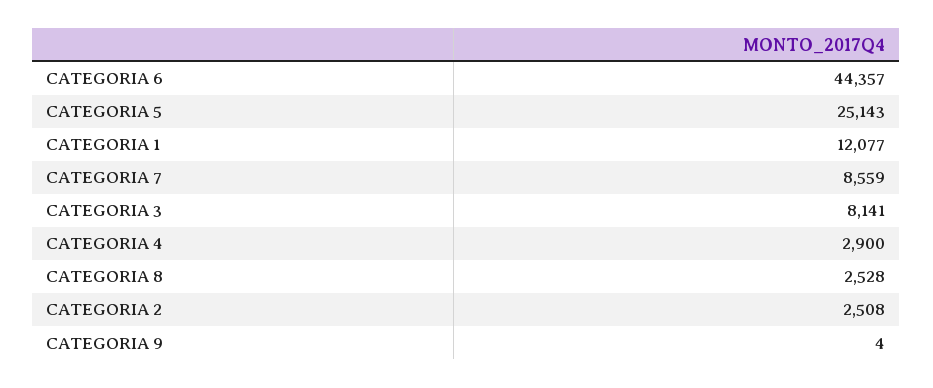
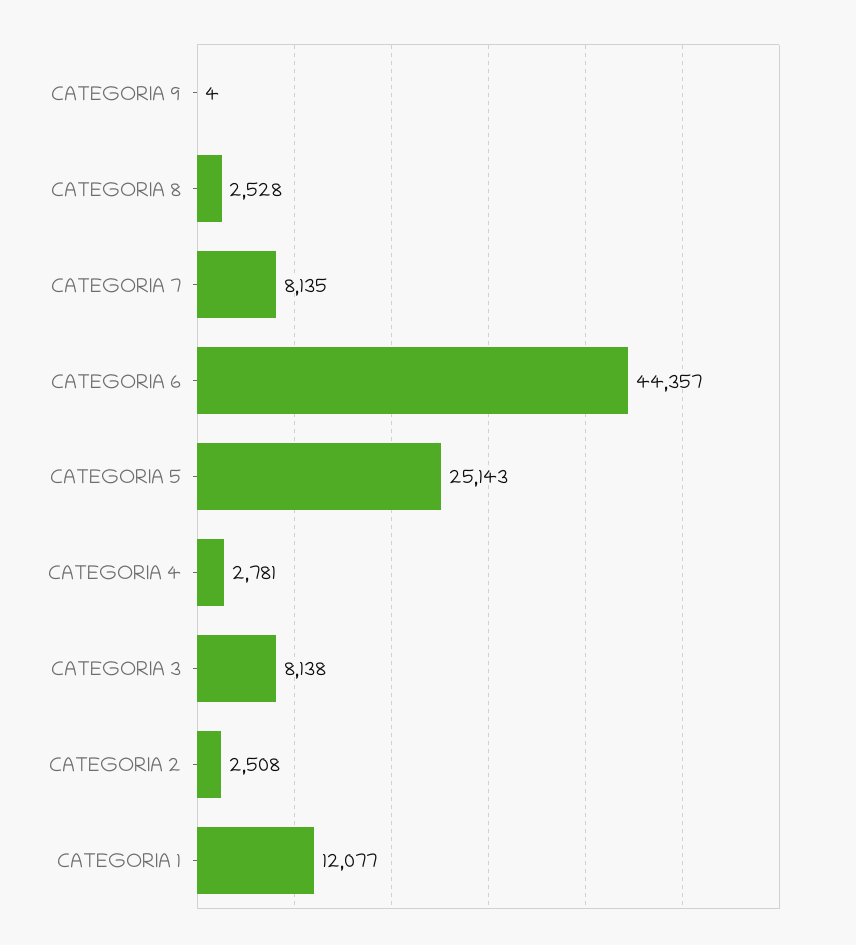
CATEGORIA 7: 8559 -> 8135
CATEGORIA 3: 8141 -> 8138
CATEGORIA 4: 2900 -> 2781

